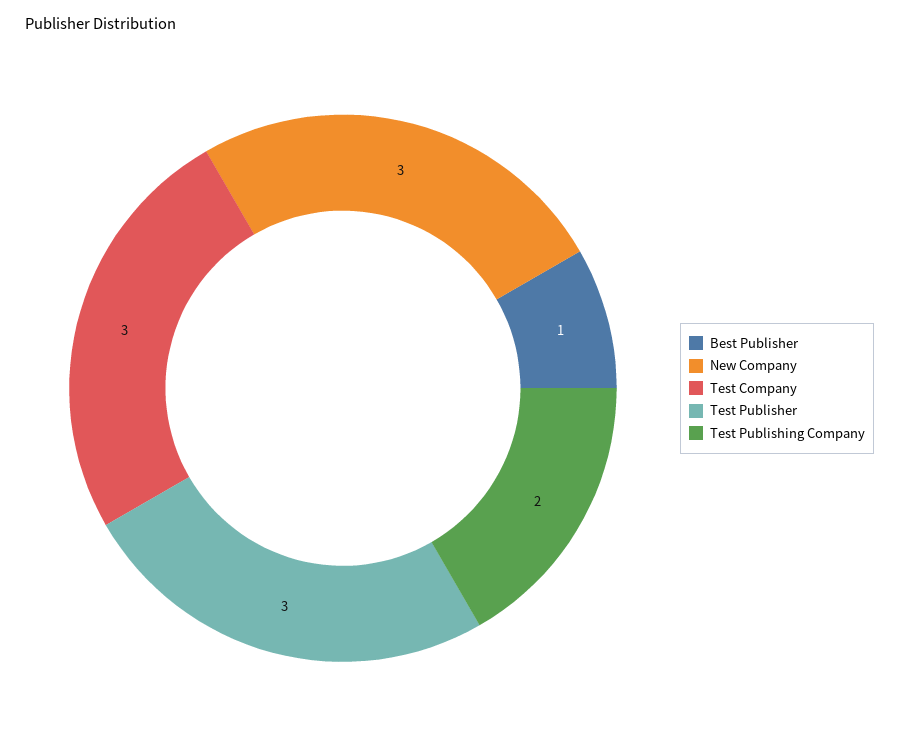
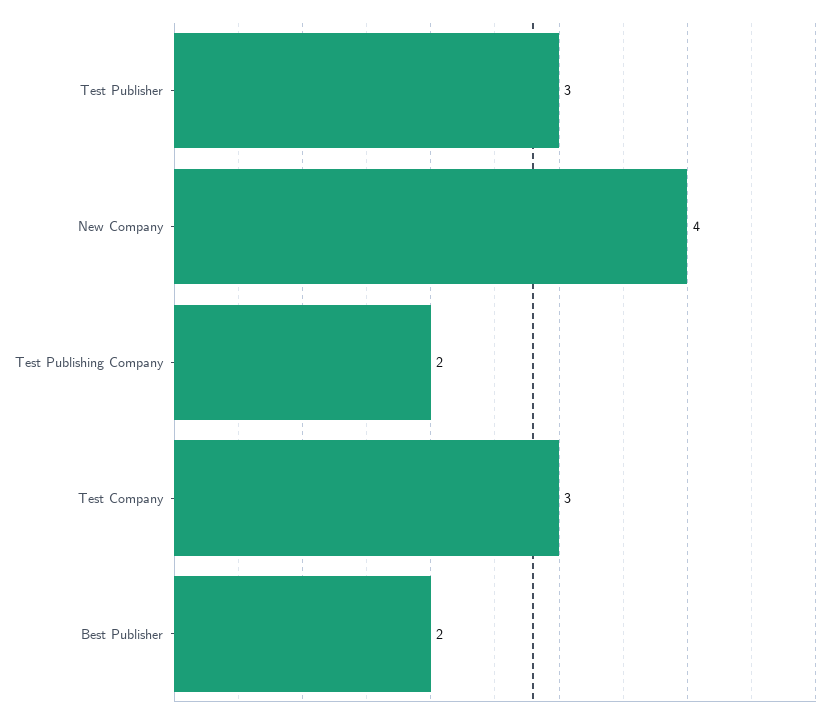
Best Publisher: 1 -> 2
New Company: 3 -> 4

